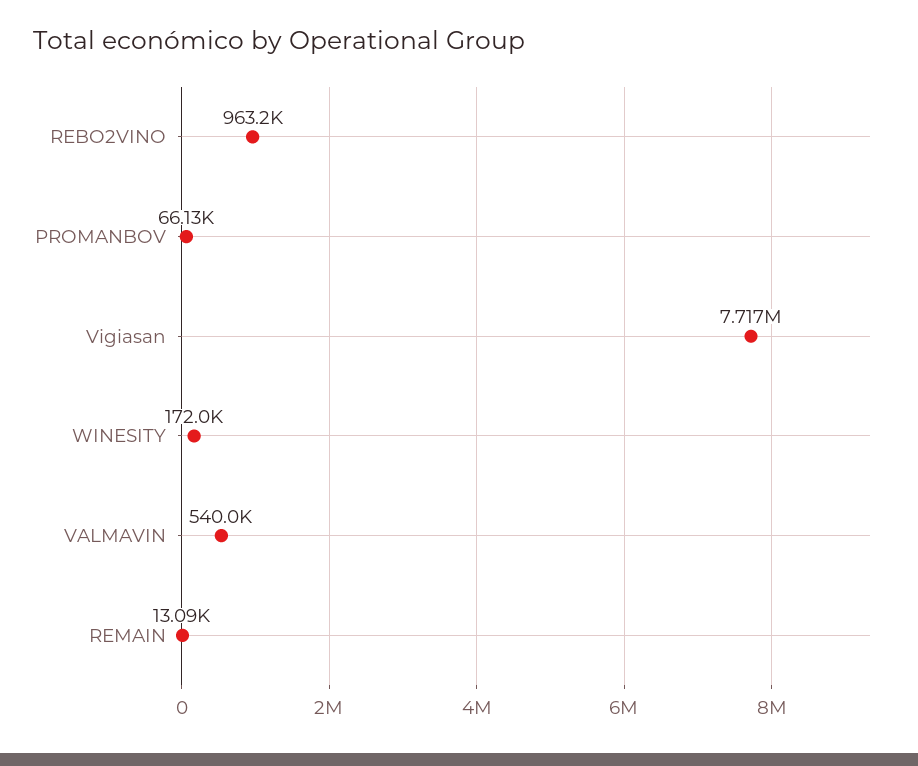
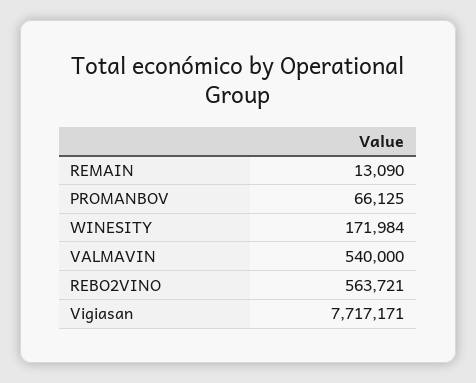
REBO2VINO: 963200 -> 563721

